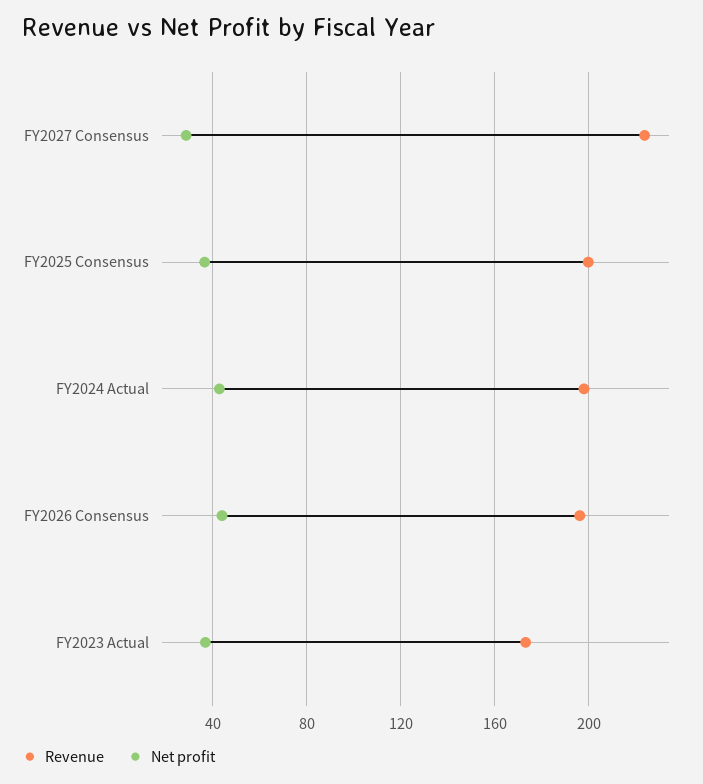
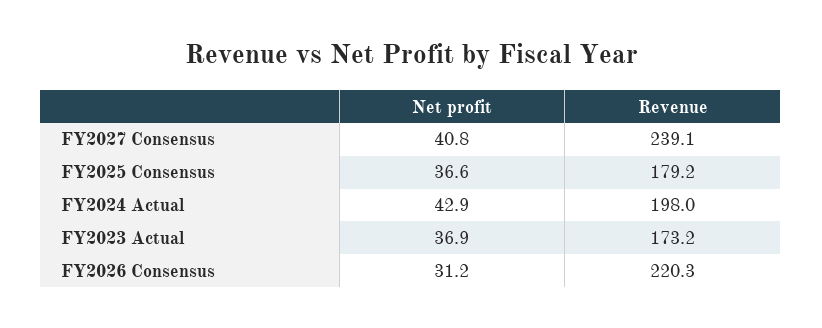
Revenue, FY2027 Consensus: 225 -> 239.1
Net profit, FY2027 Consensus: 30 -> 40.8
Revenue, FY2025 Consensus: 200 -> 179.2
Revenue, FY2026 Consensus: 195 -> 220.3
Net profit, FY2026 Consensus: 45 -> 31.2

